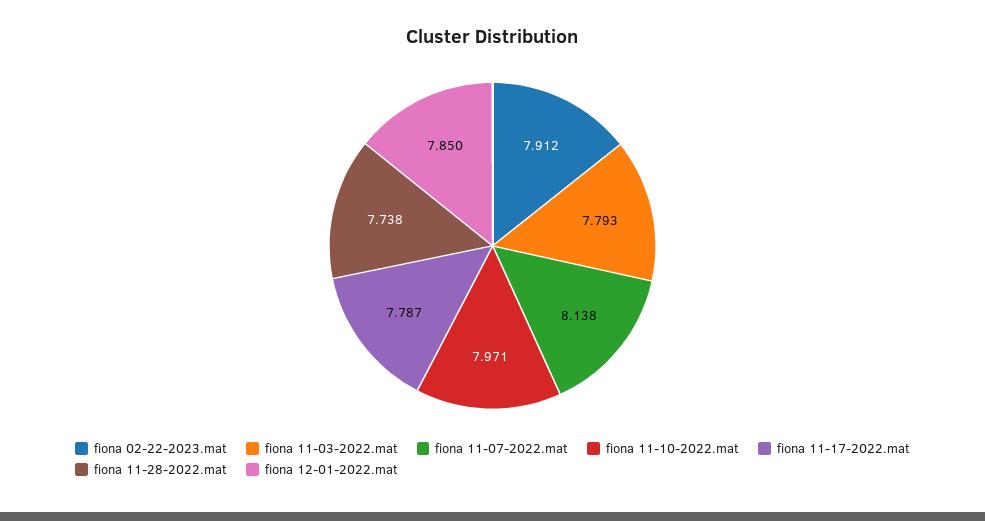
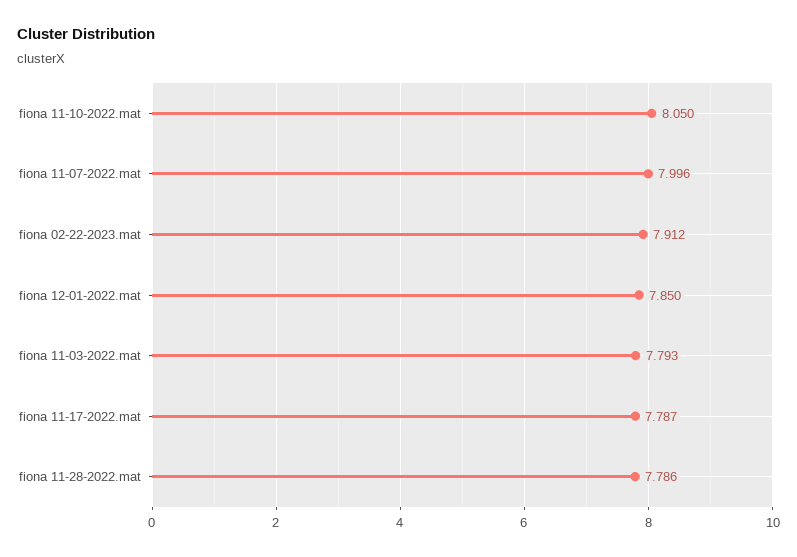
fiona 11-07-2022.mat: 8.138 -> 7.996
fiona 11-10-2022.mat: 7.971 -> 8.05
fiona 11-28-2022.mat: 7.738 -> 7.786

